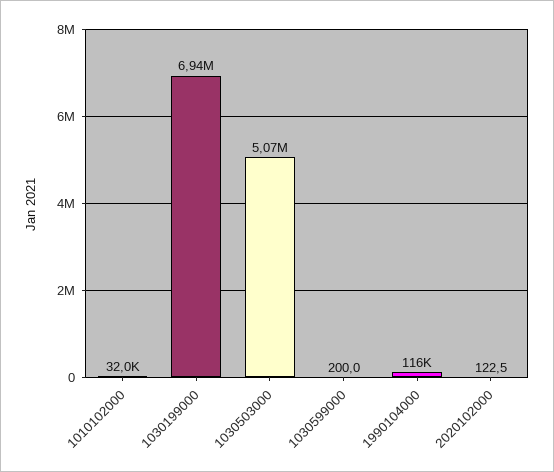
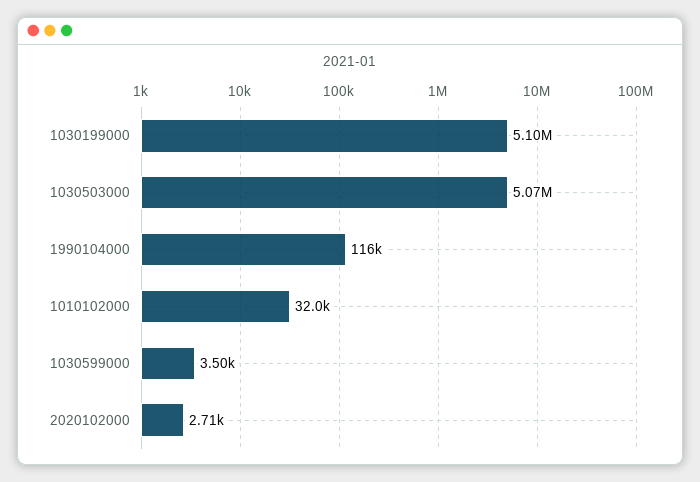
1030199000: 6940000 -> 5100000
1030599000: 200 -> 3500
2020102000: 122.5 -> 2710

